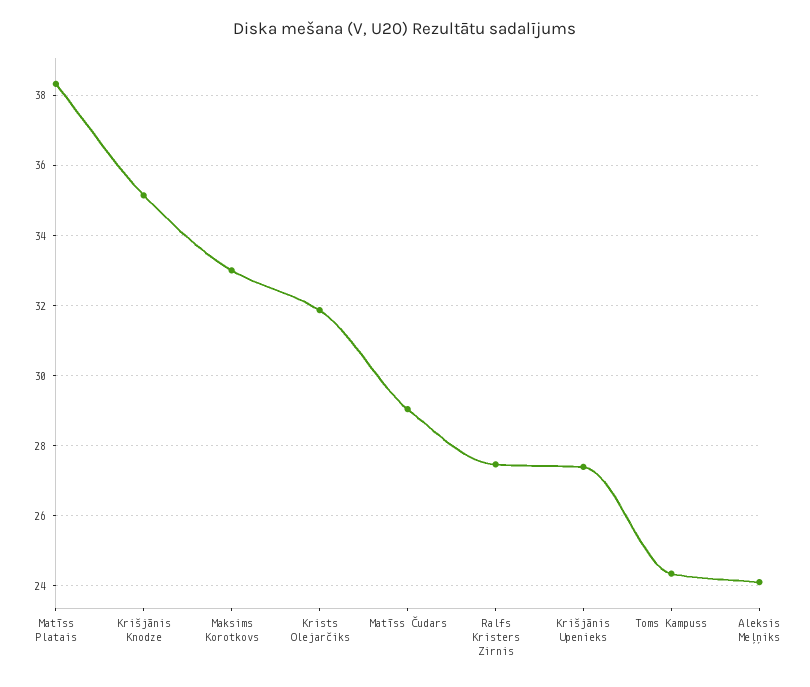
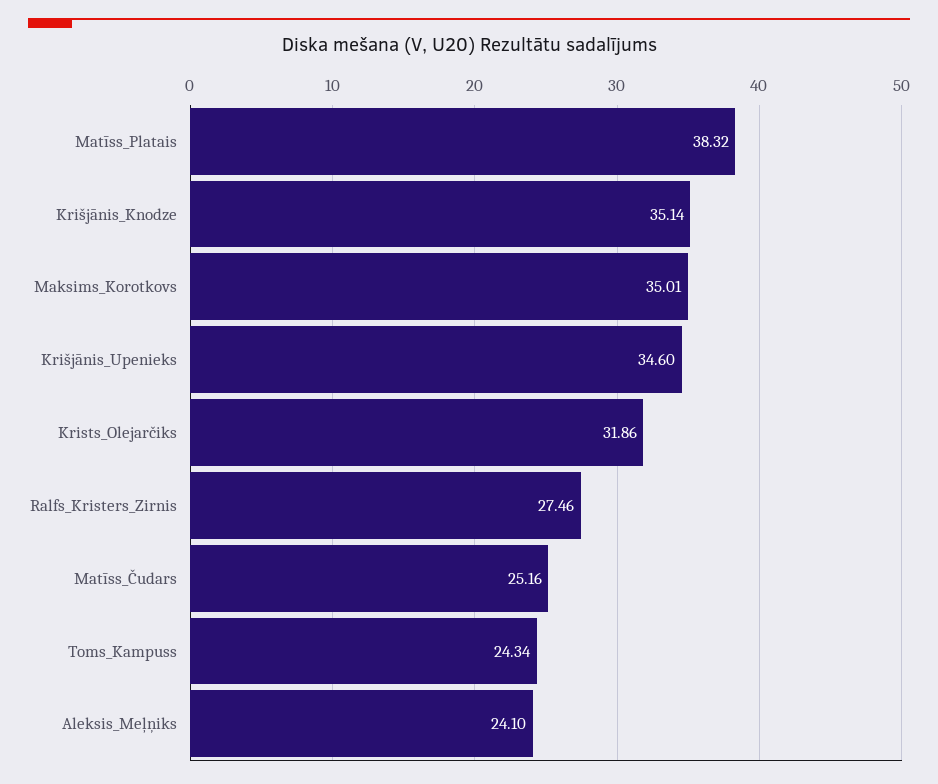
Maksims Korotkovs: 33 -> 35.01
Matīss Čudars: 29 -> 25.16
Krišjānis Upenieks: 27.4 -> 34.6

